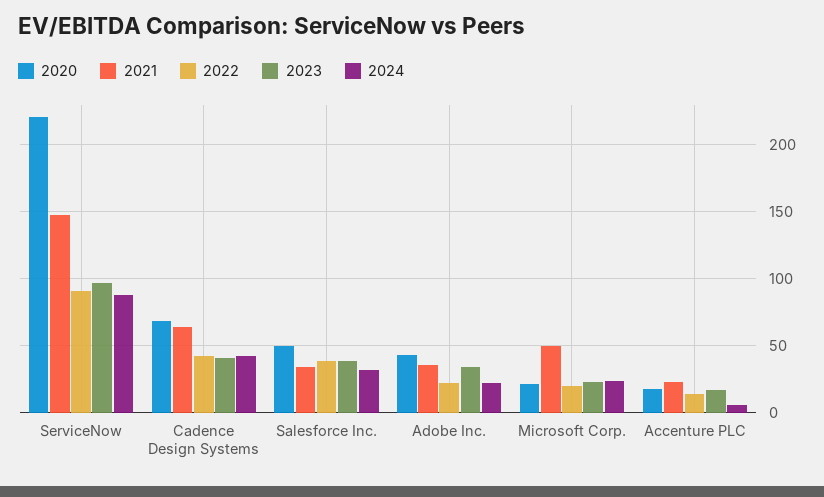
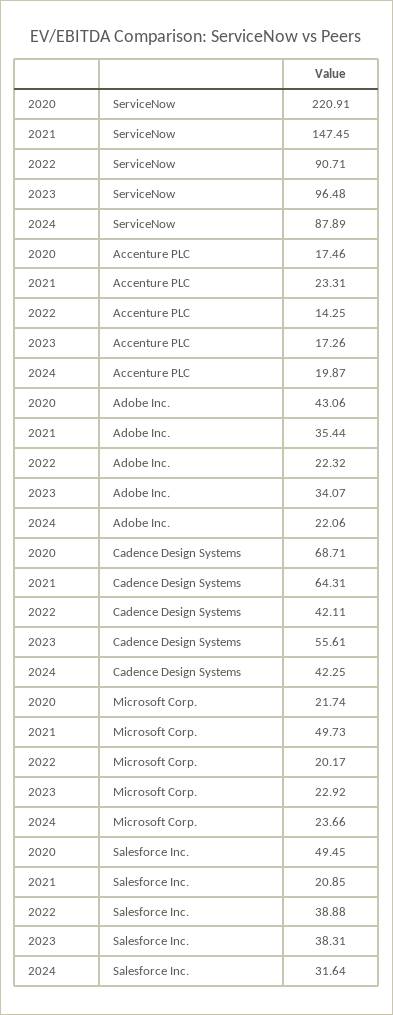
2023, Cadence Design Systems: 40 -> 55.61
2021, Salesforce Inc.: 35 -> 20.85
2024, Accenture PLC: 5 -> 19.87

